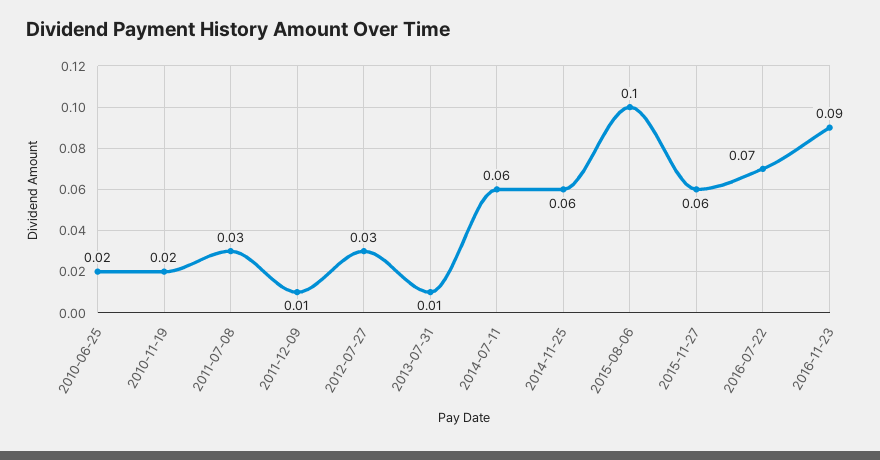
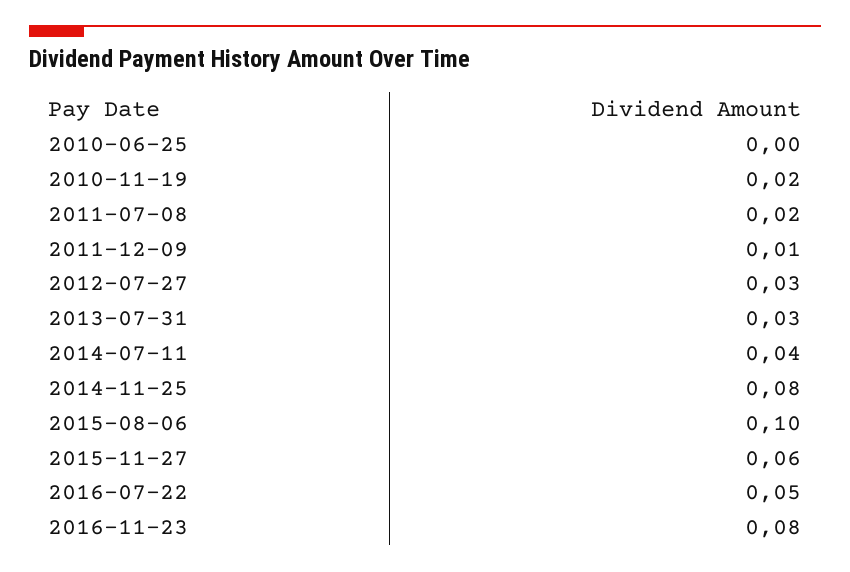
2010-06-25: 0.02 -> 0
2011-07-08: 0.03 -> 0.02
2013-07-31: 0.01 -> 0.03
2014-07-11: 0.06 -> 0.04
2014-11-25: 0.06 -> 0.08
2016-07-22: 0.07 -> 0.05
2016-11-23: 0.09 -> 0.08

